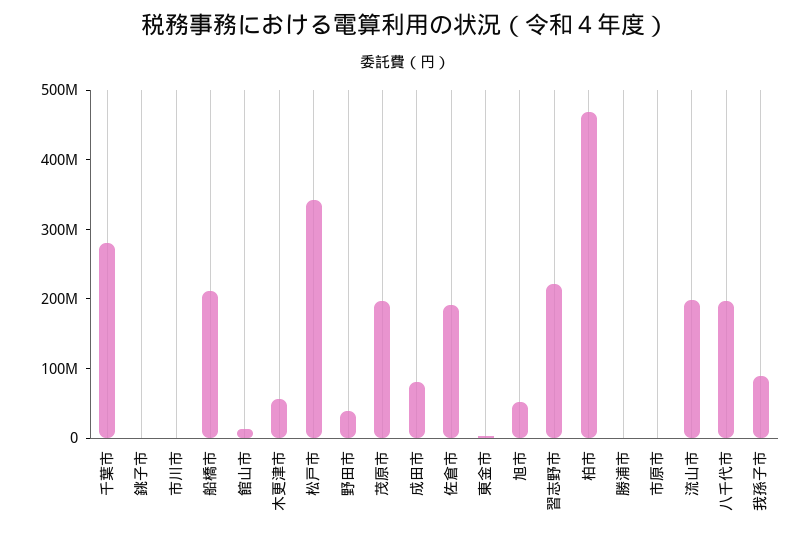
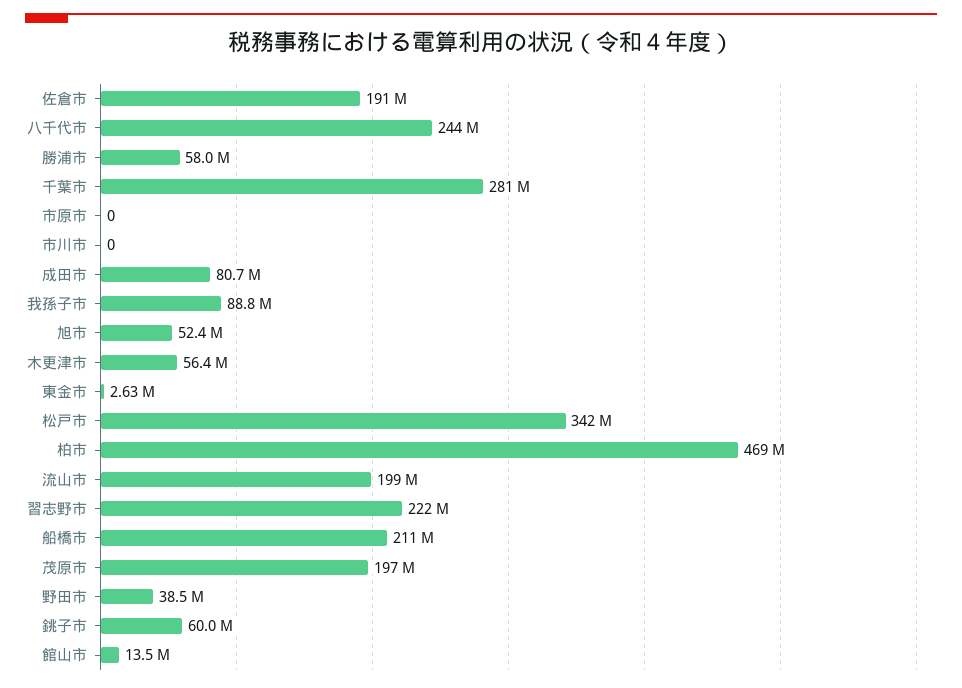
銚子市: 0 -> 60000000
勝浦市: 0 -> 58000000
八千代市: 200000000 -> 244000000

